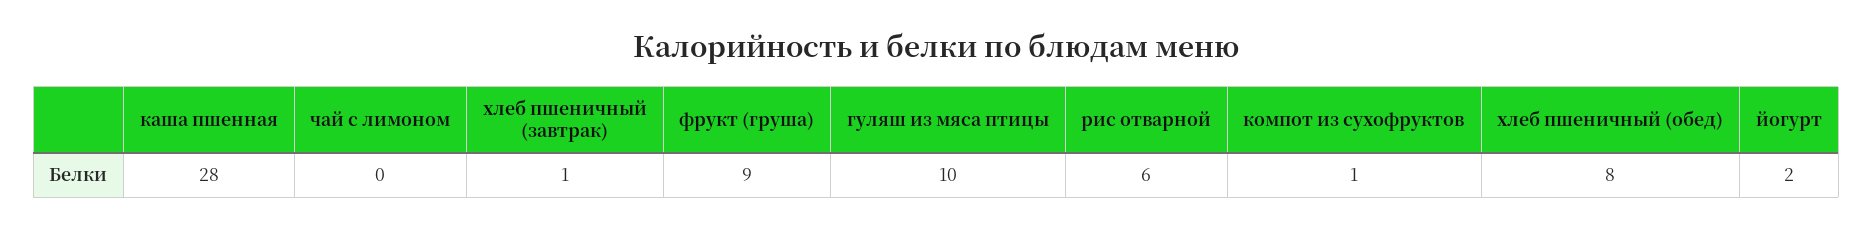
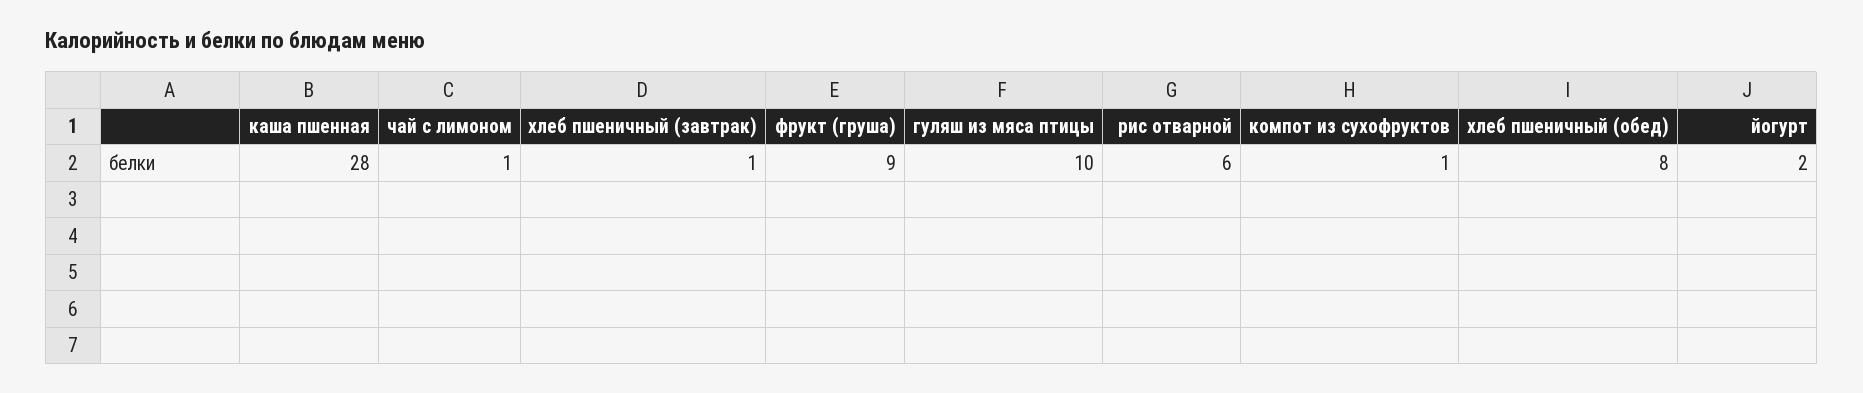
чай с лимоном: 0 -> 1

